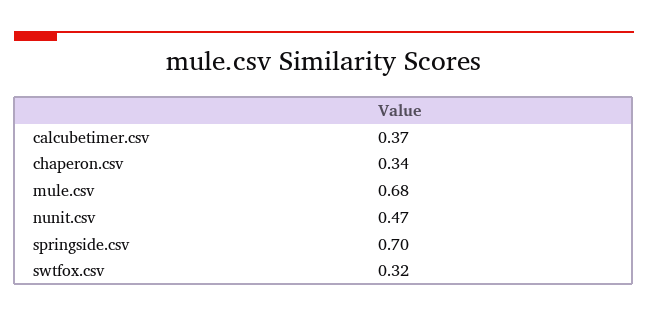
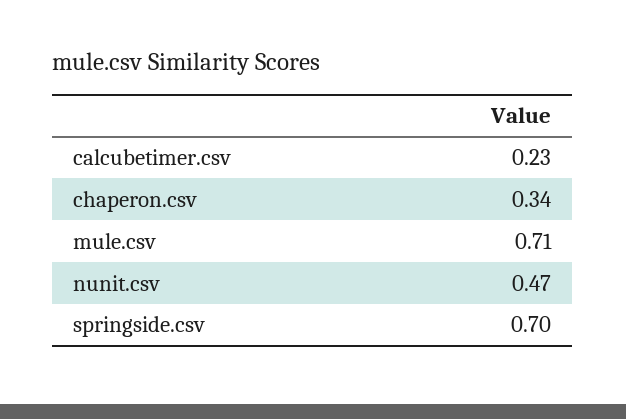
calcubetimer.csv: 0.37 -> 0.23
mule.csv: 0.68 -> 0.71
swtfox.csv: 0.32 -> none

